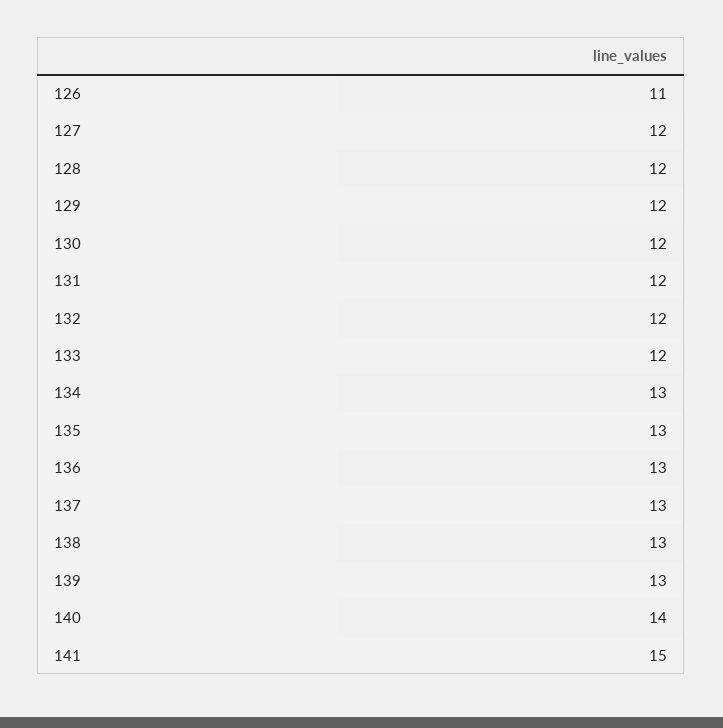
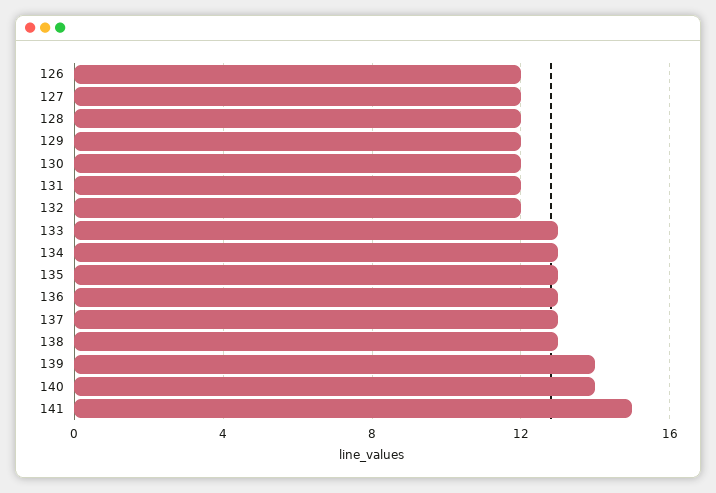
126: 11 -> 12
133: 12 -> 13
139: 13 -> 14

